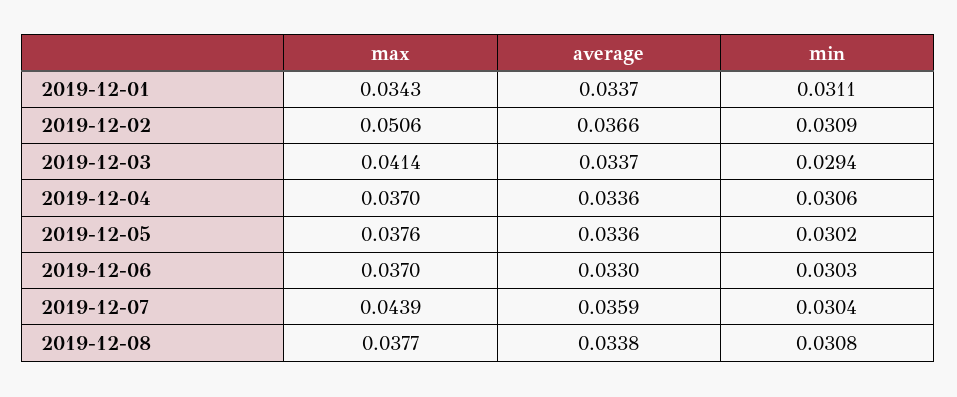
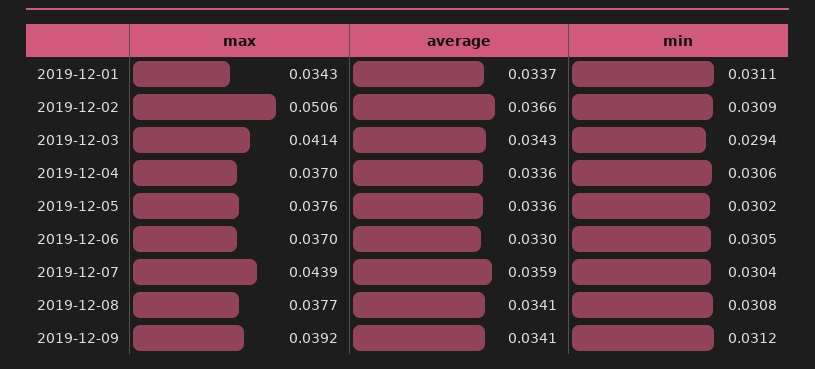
average, 2019-12-03: 0.0337 -> 0.0343
min, 2019-12-06: 0.0303 -> 0.0305
average, 2019-12-08: 0.0338 -> 0.0341
max, 2019-12-09: none -> 0.0392
average, 2019-12-09: none -> 0.0341
min, 2019-12-09: none -> 0.0312

